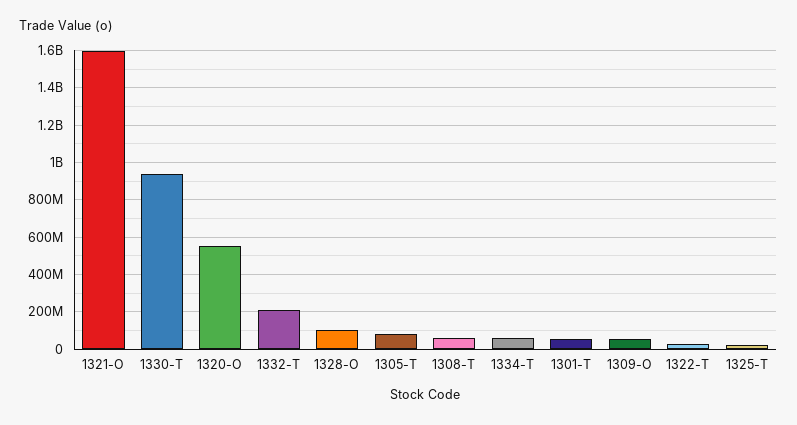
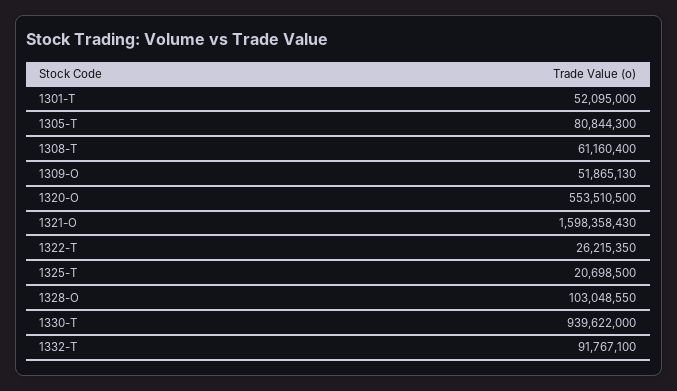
1332-T: 200000000 -> 91767100
1334-T: 50000000 -> none

